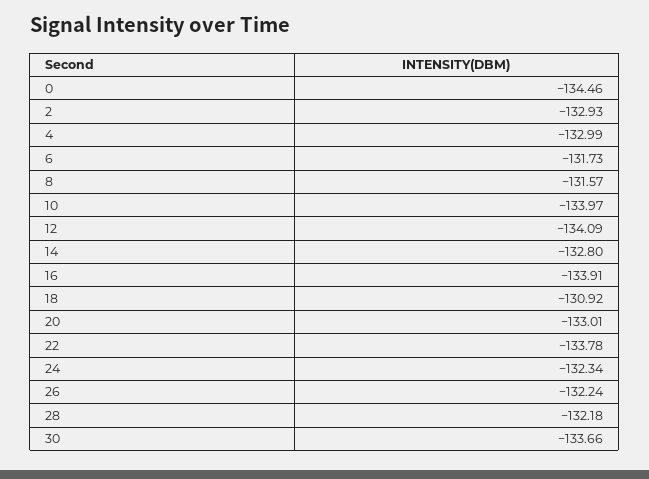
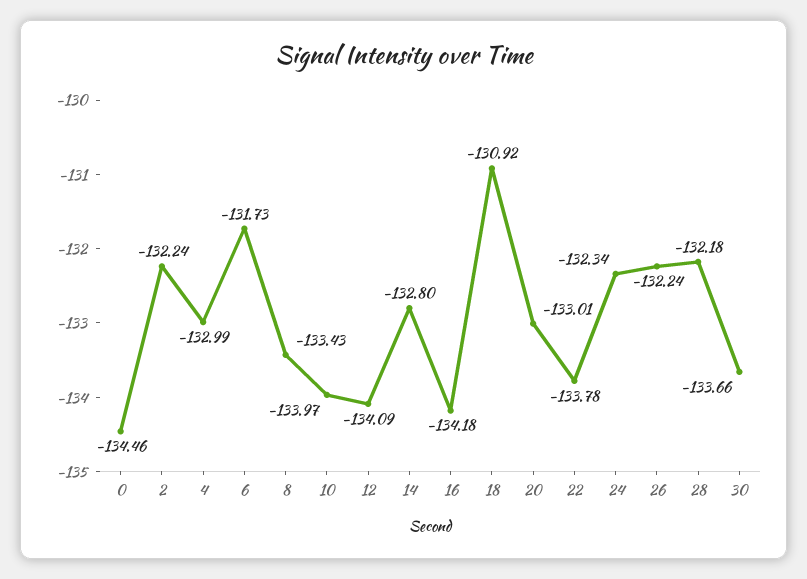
2: -132.93 -> -132.24
8: -131.57 -> -133.43
16: -133.91 -> -134.18

